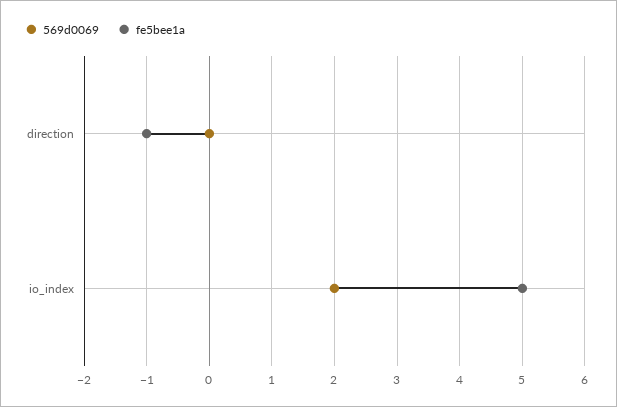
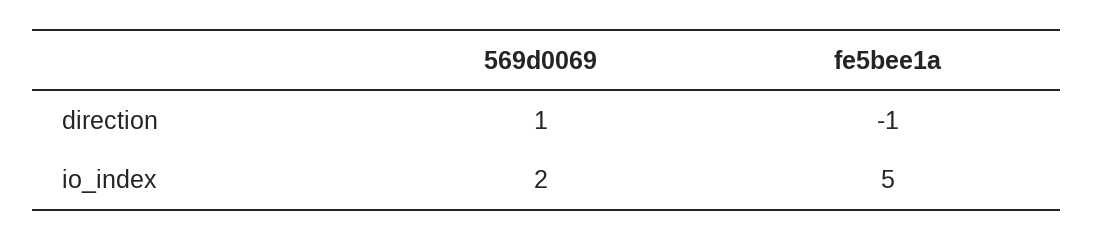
569d0069, direction: 0 -> 1

